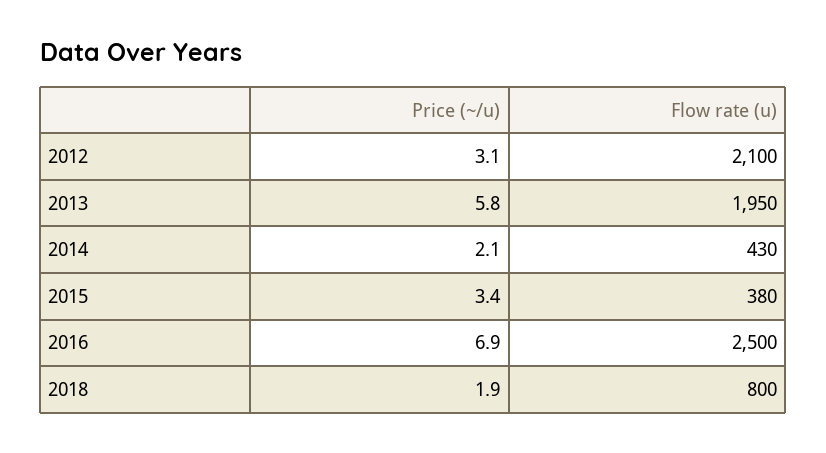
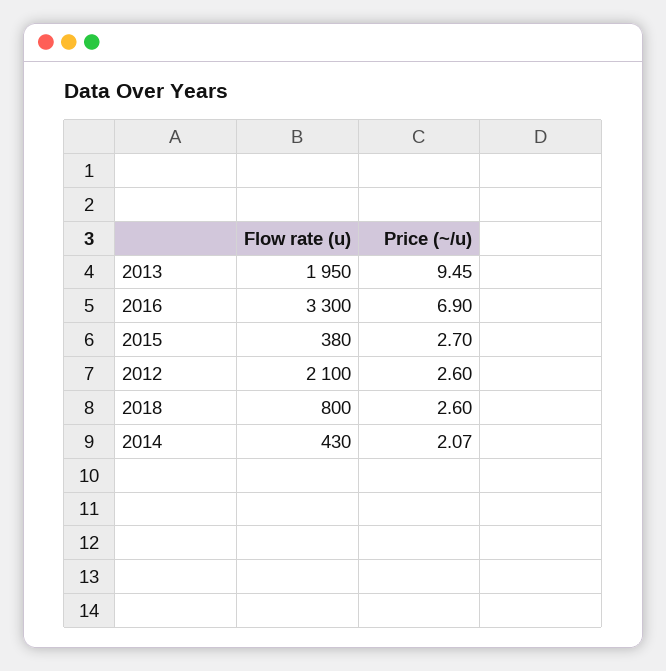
Price (~/u), 2012: 3.1 -> 2.6
Price (~/u), 2013: 5.8 -> 9.45
Price (~/u), 2015: 3.4 -> 2.7
Flow rate (u), 2016: 2500 -> 3300
Price (~/u), 2018: 1.9 -> 2.6

